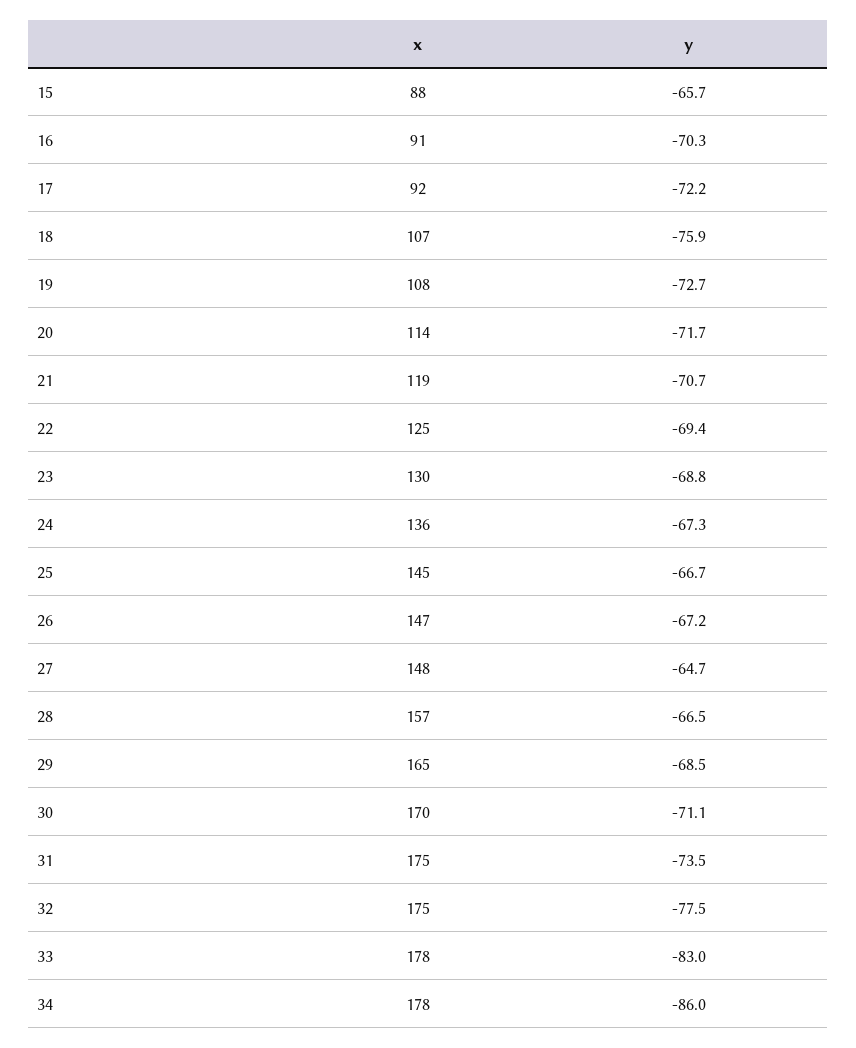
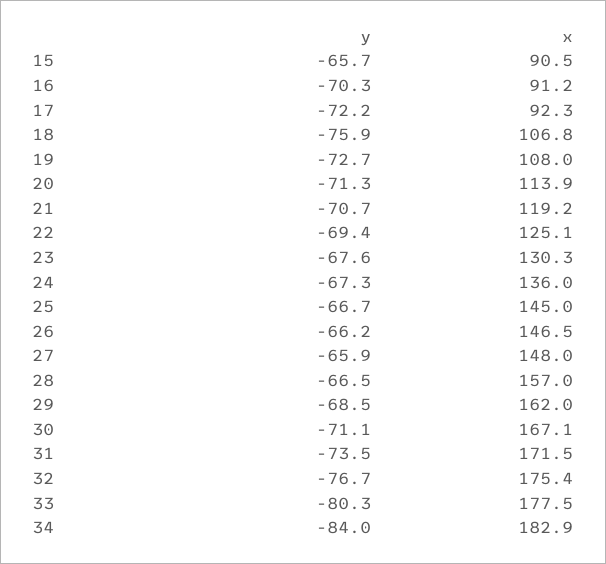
x, 15: 88 -> 90.5
y, 20: -71.7 -> -71.3
y, 23: -68.8 -> -67.6
y, 26: -67.2 -> -66.2
y, 27: -64.7 -> -65.9
x, 29: 165 -> 162
x, 30: 170 -> 167.1
x, 31: 175 -> 171.5
y, 32: -77.5 -> -76.7
y, 33: -83 -> -80.3
x, 34: 178 -> 182.9
y, 34: -86 -> -84

